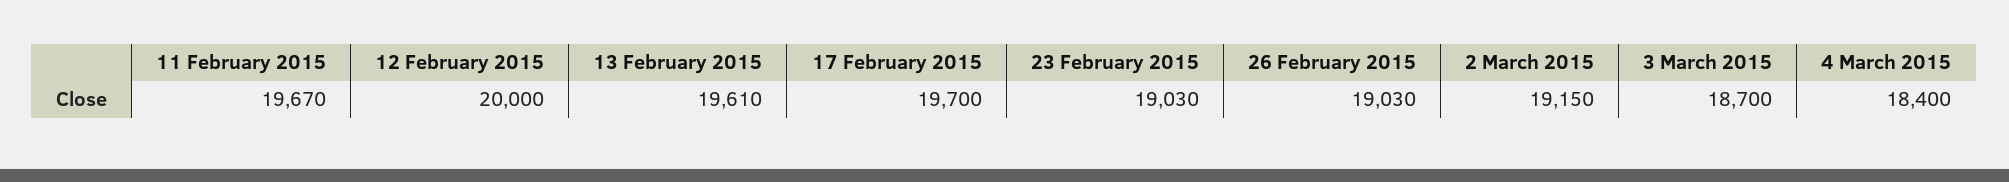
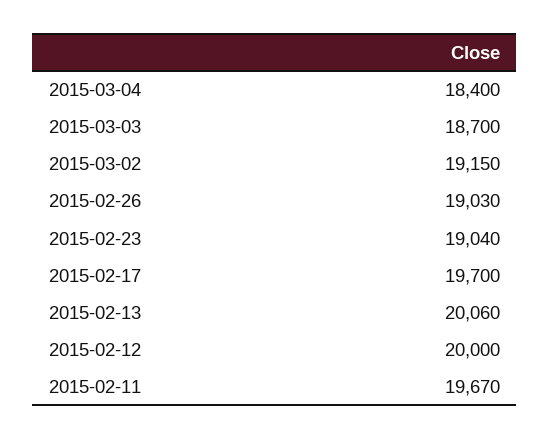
13 February 2015: 19610 -> 20060
23 February 2015: 19030 -> 19040

